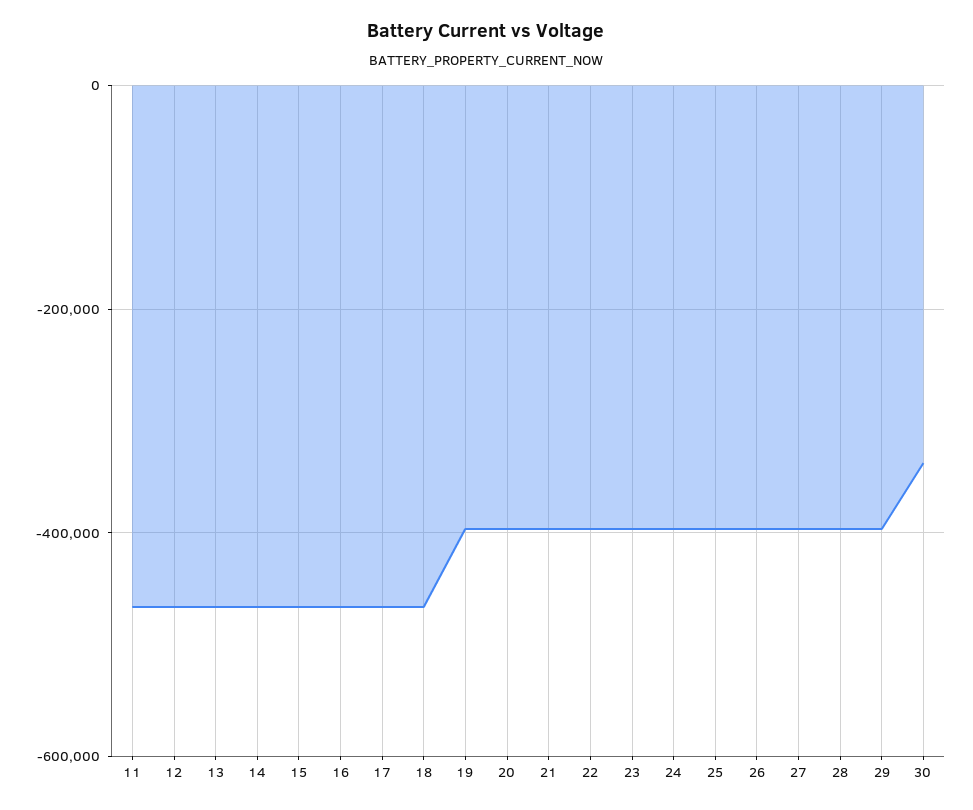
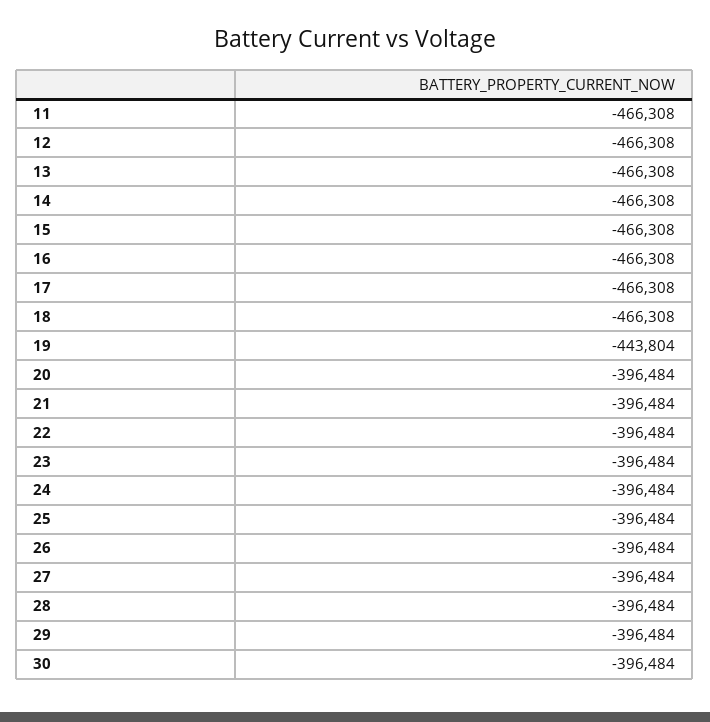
19: -400000 -> -443804
30: -340000 -> -396484

